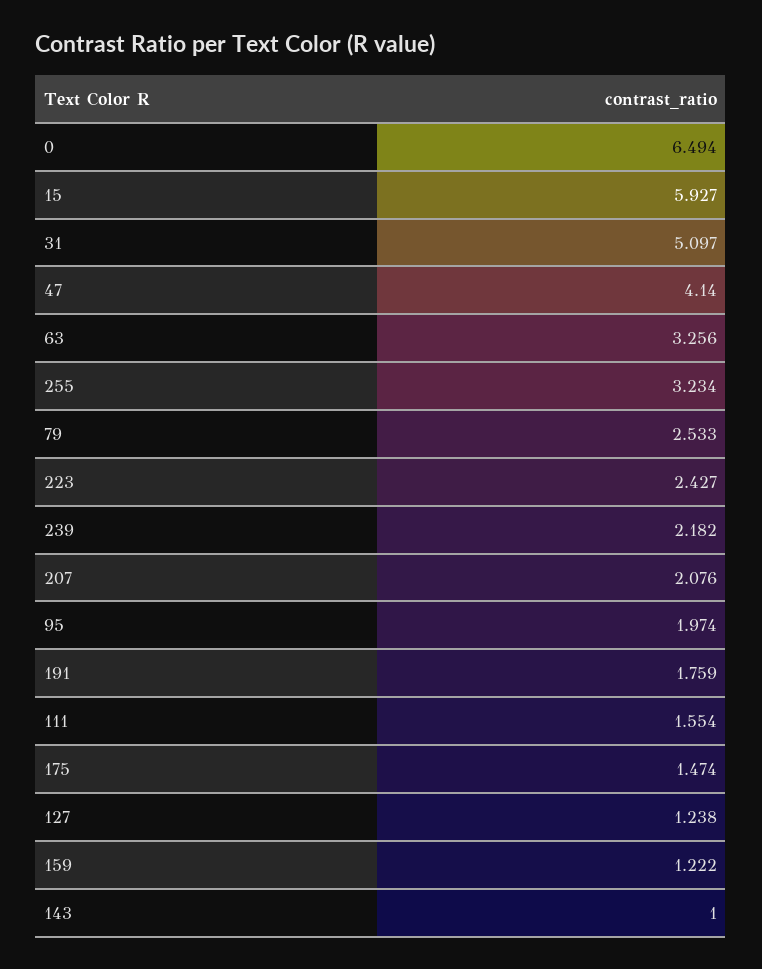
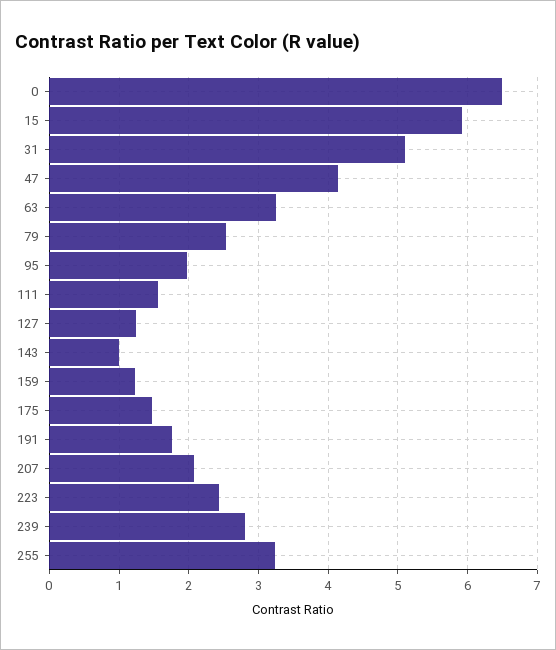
239: 2.182 -> 2.8

